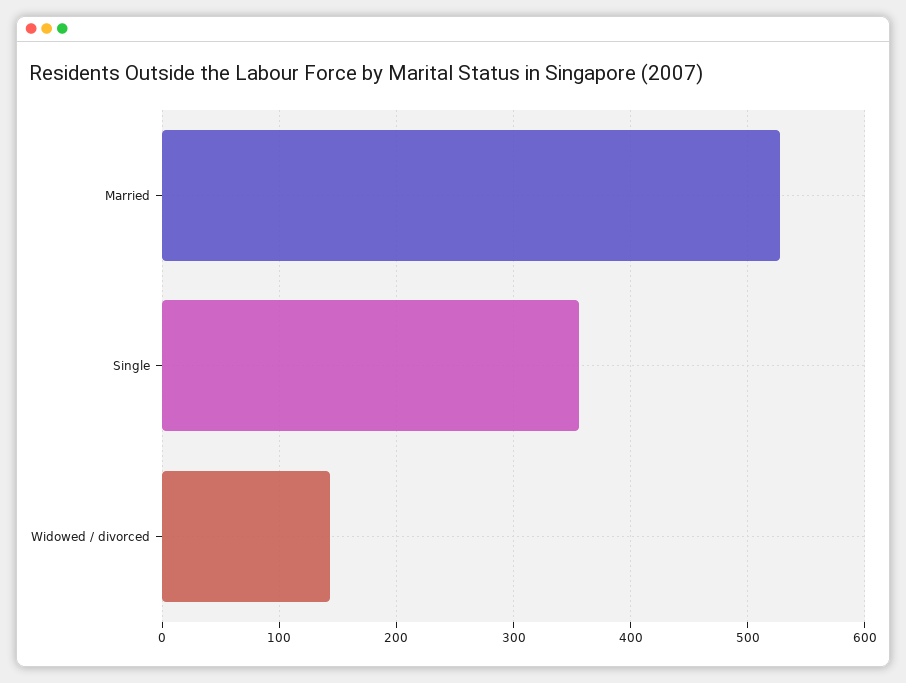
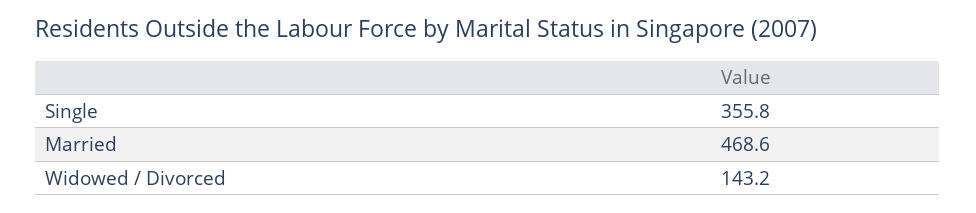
Married: 530 -> 468.6

